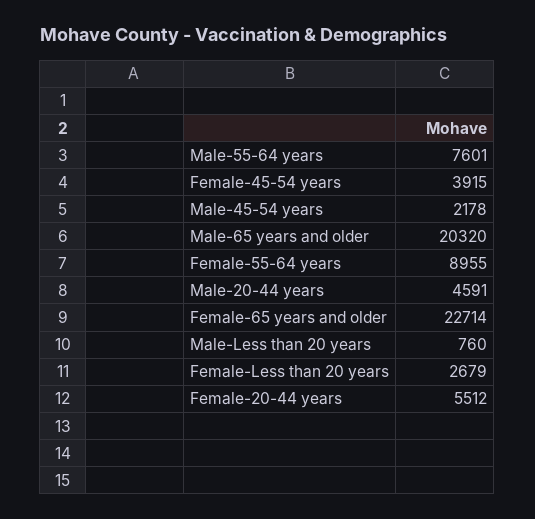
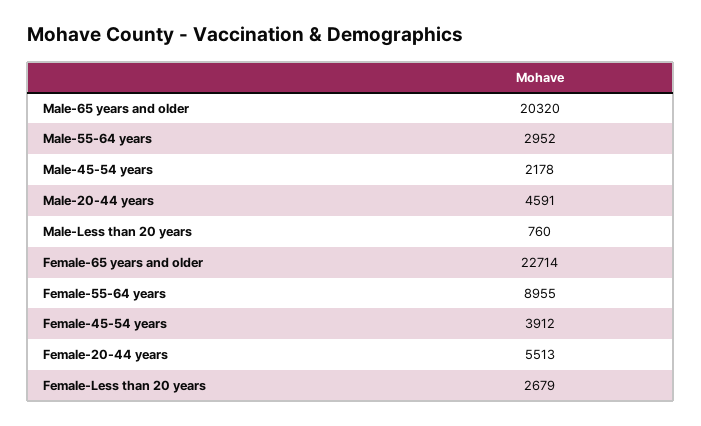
Male-55-64 years: 7601 -> 2952
Female-45-54 years: 3915 -> 3912
Female-20-44 years: 5512 -> 5513

